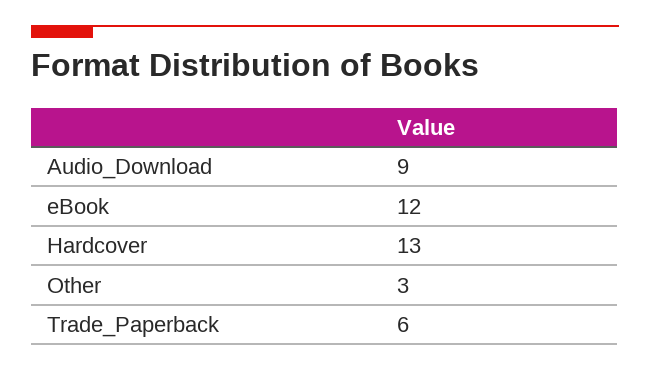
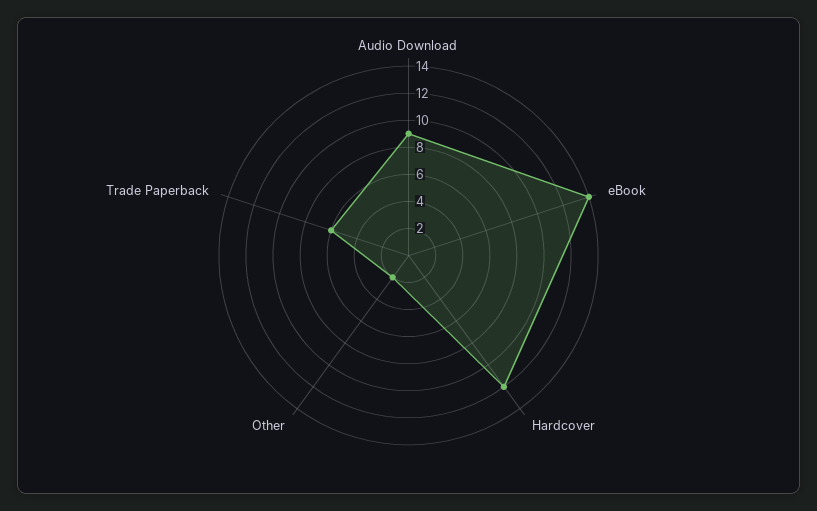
eBook: 12 -> 14
Hardcover: 13 -> 12
Other: 3 -> 2

